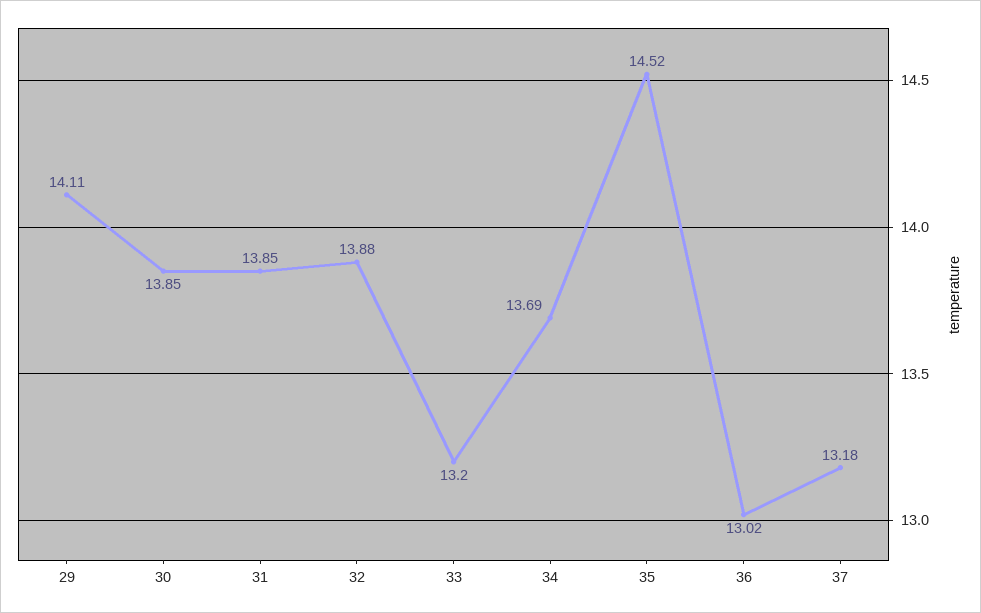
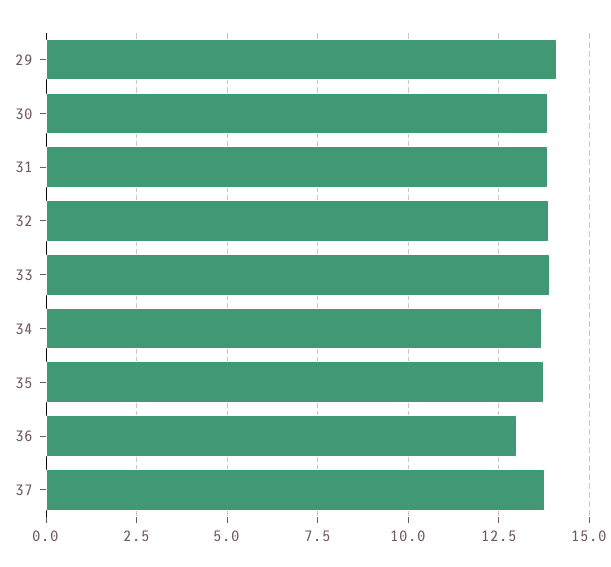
33: 13.2 -> 14
35: 14.52 -> 13.75
37: 13.18 -> 13.75

